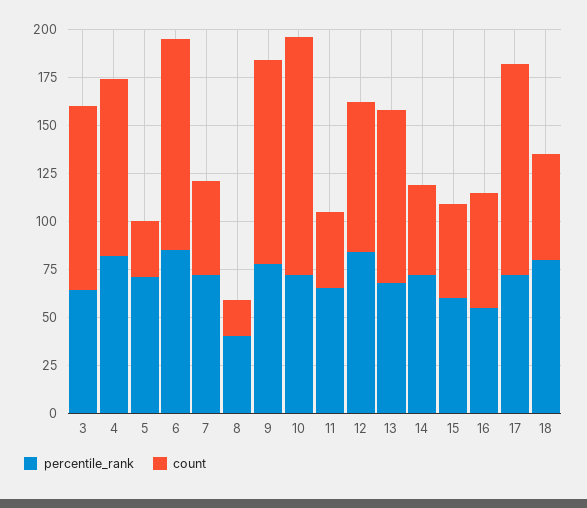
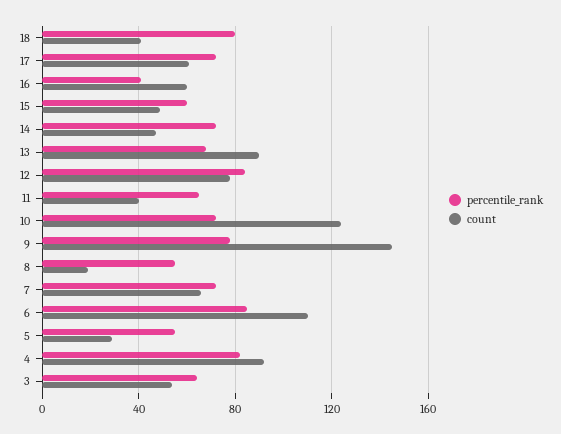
count, 3: 95 -> 55
percentile_rank, 5: 70 -> 55
count, 7: 50 -> 65
percentile_rank, 8: 40 -> 55
count, 9: 105 -> 145
percentile_rank, 16: 55 -> 40
count, 17: 110 -> 60
count, 18: 55 -> 40

